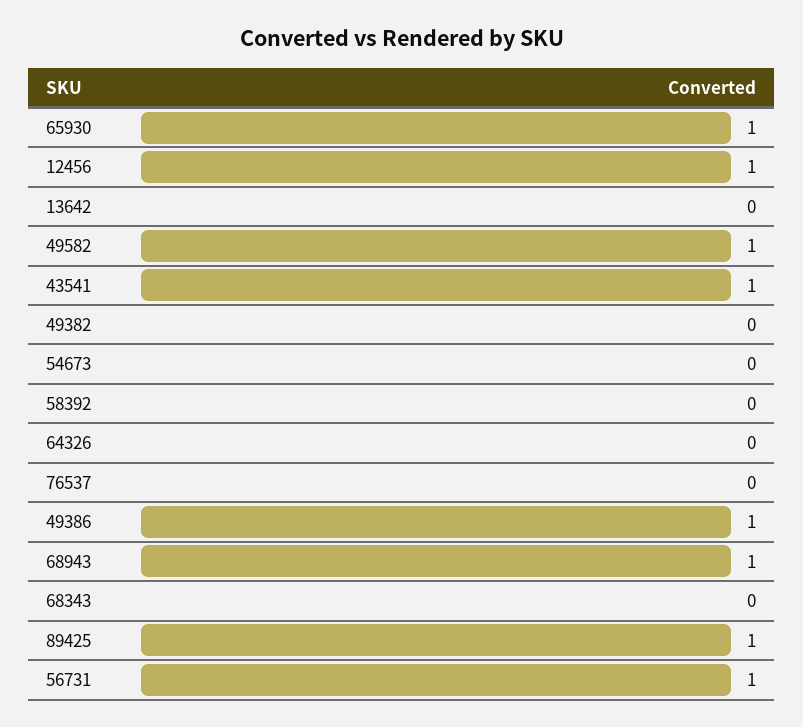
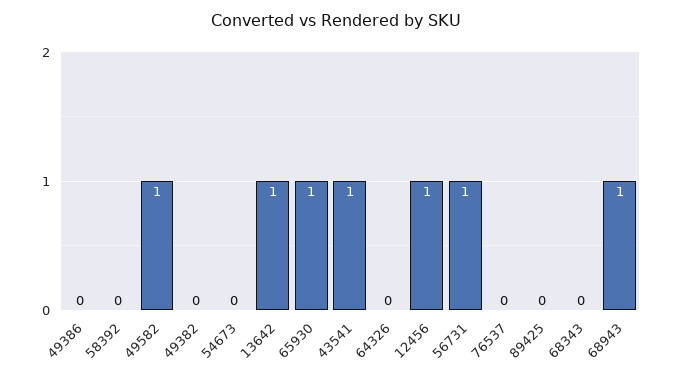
13642: 0 -> 1
49386: 1 -> 0
89425: 1 -> 0

